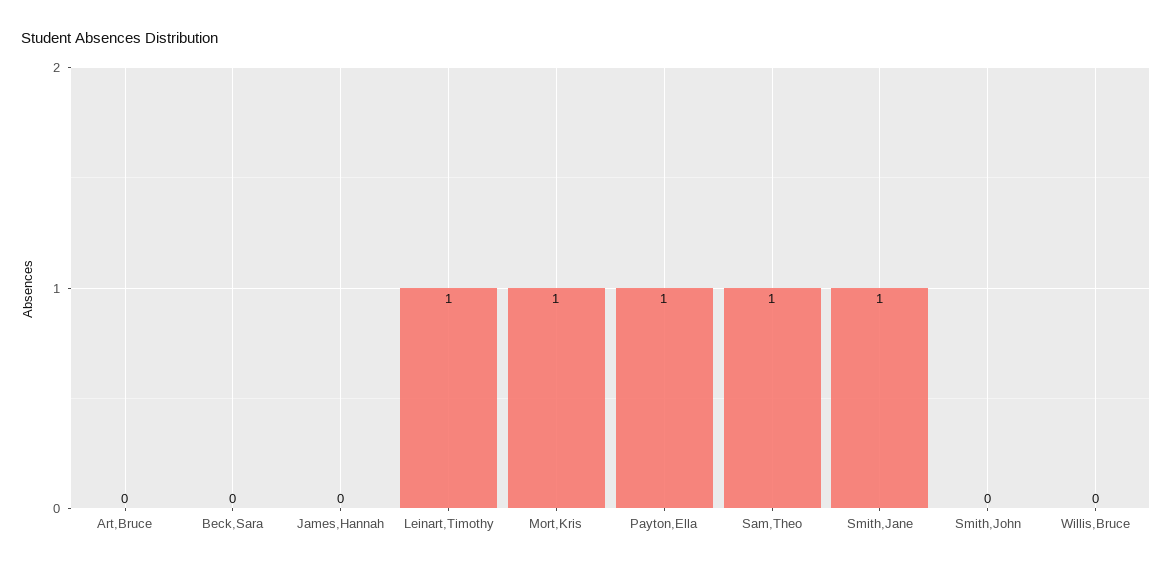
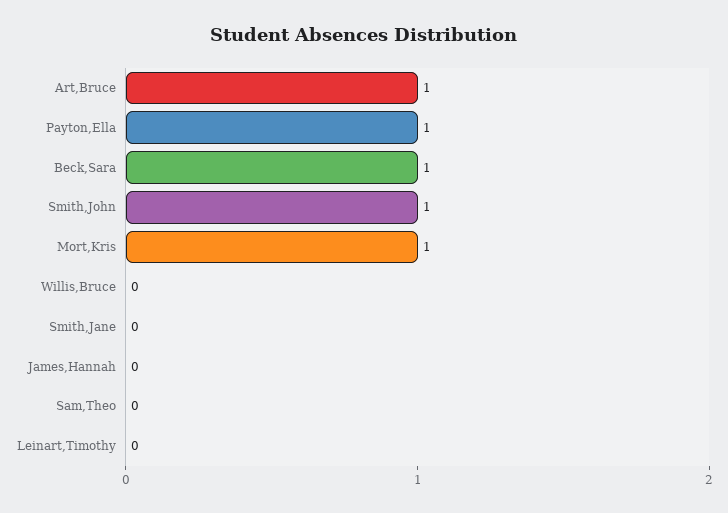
Art,Bruce: 0 -> 1
Beck,Sara: 0 -> 1
Leinart,Timothy: 1 -> 0
Sam,Theo: 1 -> 0
Smith,Jane: 1 -> 0
Smith,John: 0 -> 1

